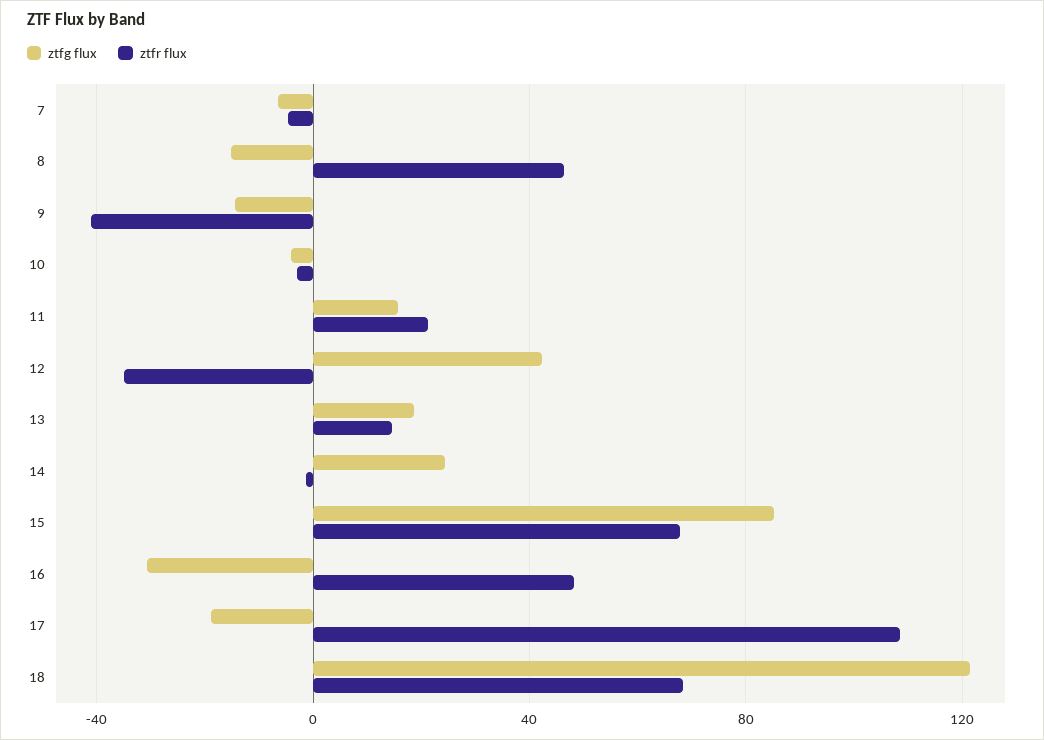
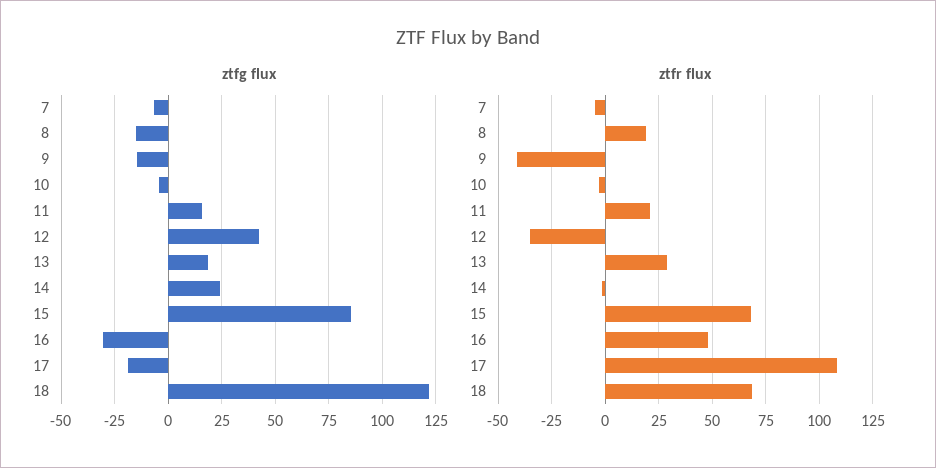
ztfr flux, 8: 45 -> 20
ztfr flux, 13: 15 -> 30

